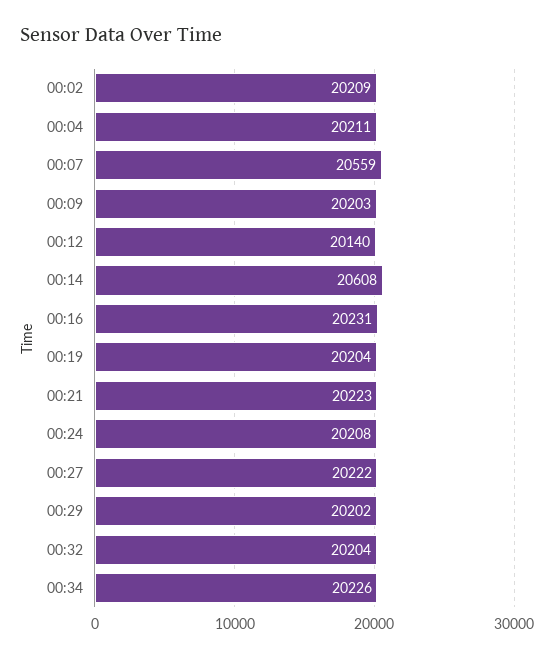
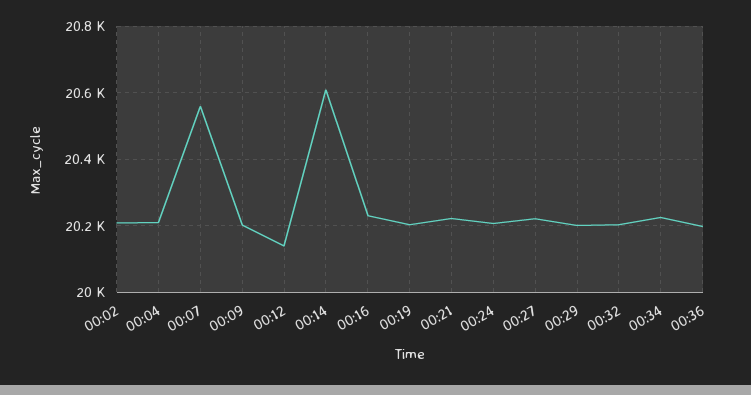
00:36: none -> 20200

